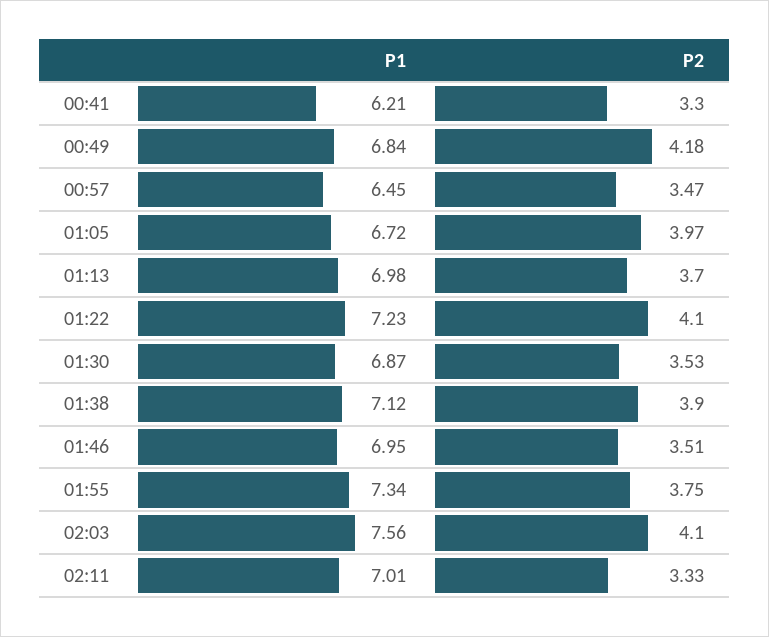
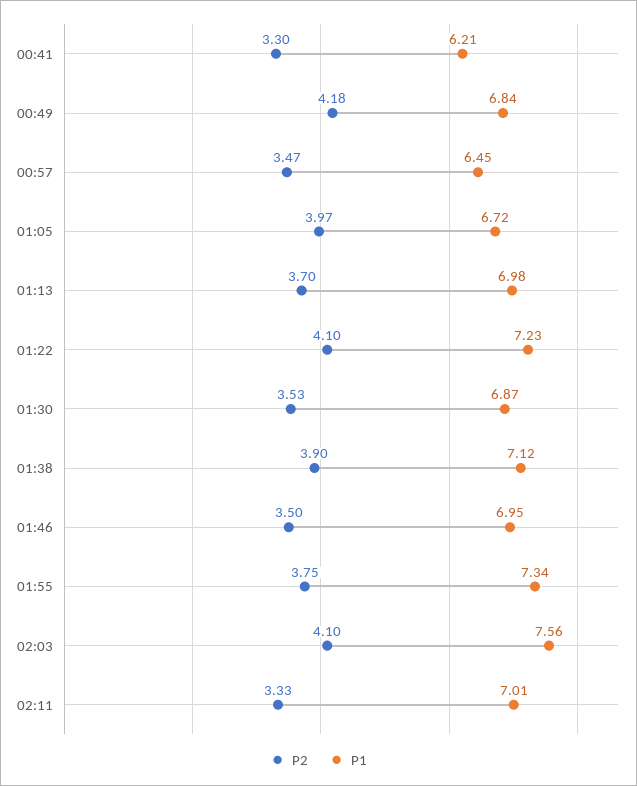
P2, 01:46: 3.51 -> 3.5

